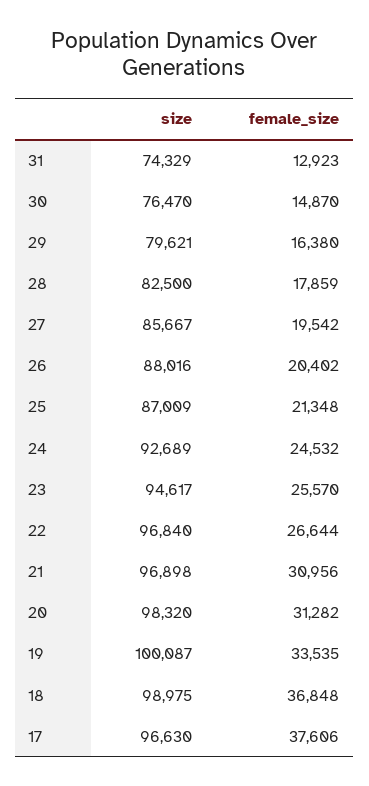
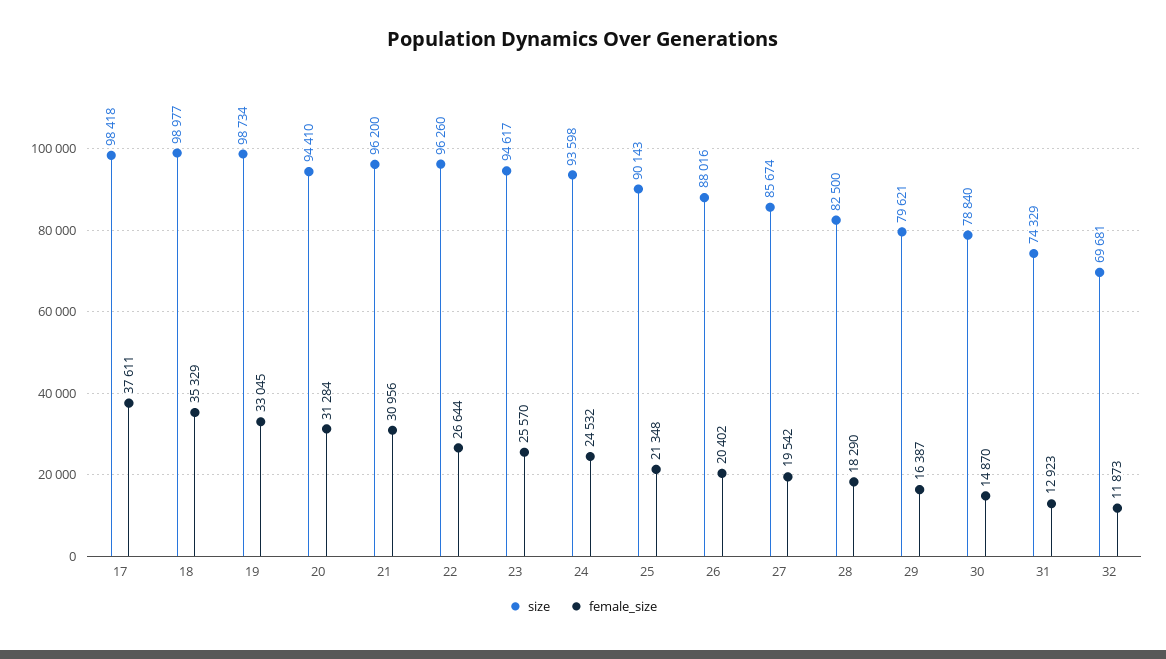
size, 30: 76470 -> 78840
female_size, 29: 16380 -> 16387
female_size, 28: 17859 -> 18290
size, 27: 85667 -> 85674
size, 25: 87009 -> 90143
size, 24: 92689 -> 93598
size, 22: 96840 -> 96260
size, 21: 96898 -> 96200
size, 20: 98320 -> 94410
female_size, 20: 31282 -> 31284
size, 19: 100087 -> 98734
female_size, 19: 33535 -> 33045
size, 18: 98975 -> 98977
female_size, 18: 36848 -> 35329
size, 17: 96630 -> 98418
female_size, 17: 37606 -> 37611
size, 32: none -> 69681
female_size, 32: none -> 11873

